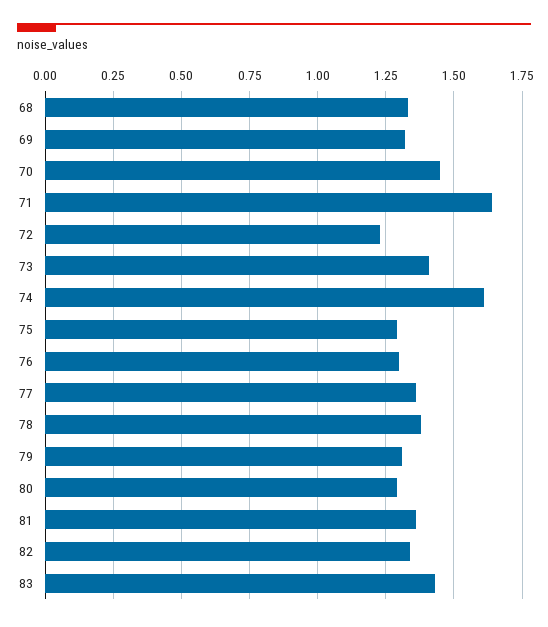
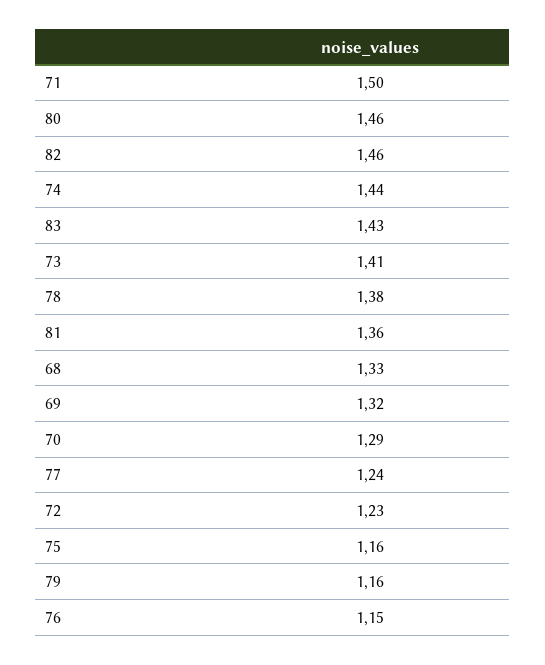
70: 1.45 -> 1.29
71: 1.65 -> 1.5
74: 1.6 -> 1.44
75: 1.3 -> 1.16
76: 1.3 -> 1.15
77: 1.35 -> 1.24
79: 1.3 -> 1.16
80: 1.3 -> 1.46
82: 1.35 -> 1.46

